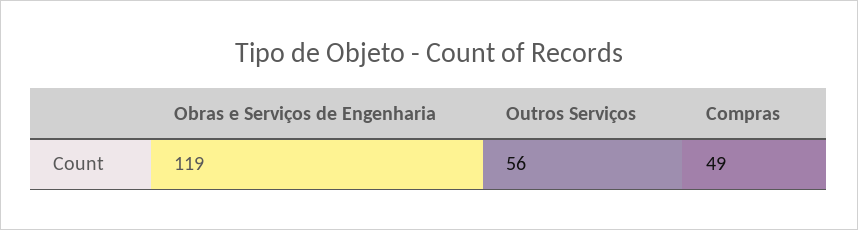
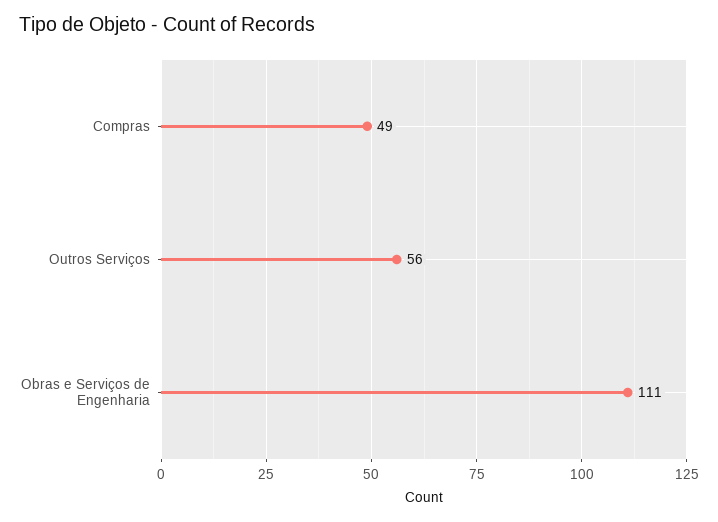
Obras e Serviços de Engenharia: 119 -> 111

